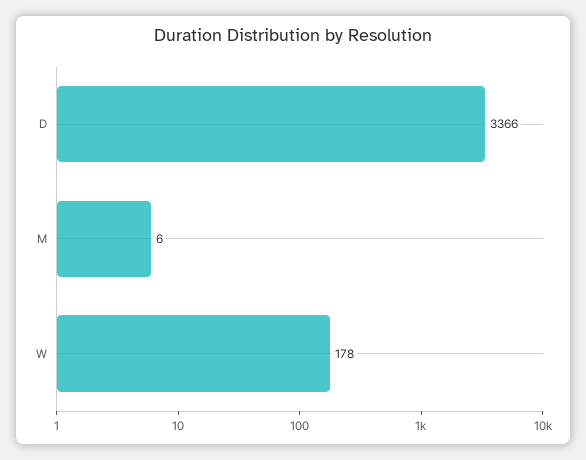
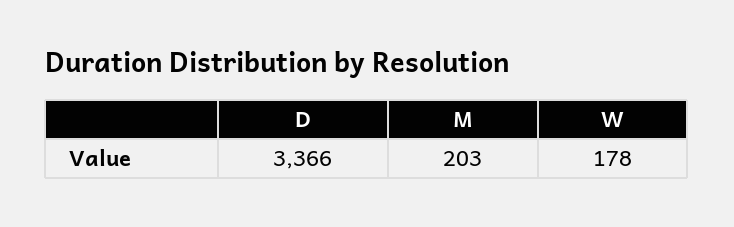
M: 6 -> 203

